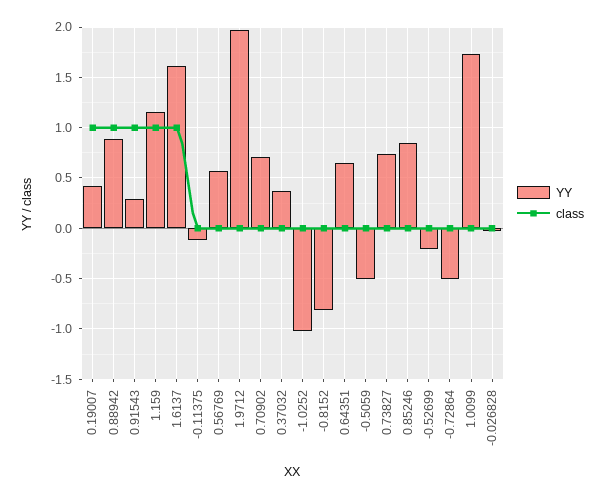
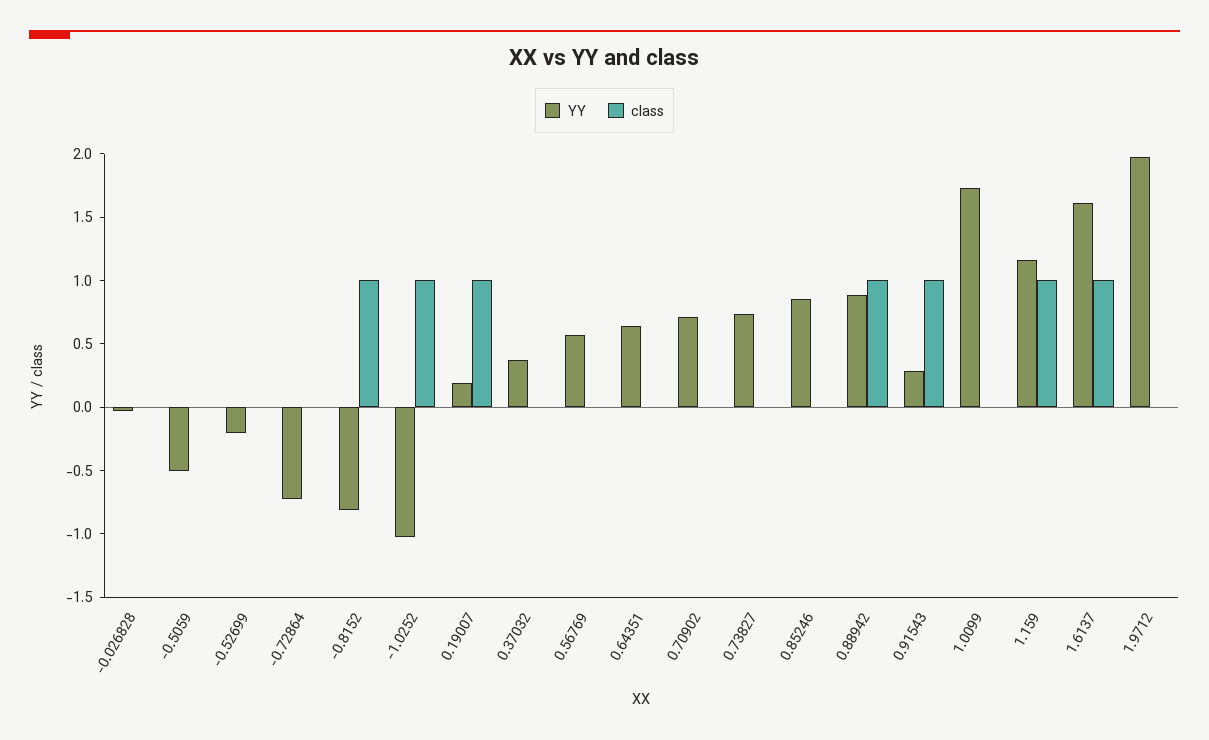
YY, 0.19007: 0.4 -> 0.2
YY, -0.11375: -0.1 -> none
class, -0.11375: 0 -> none
class, -1.0252: 0 -> 1
class, -0.8152: 0 -> 1
YY, -0.72864: -0.5 -> -0.7

